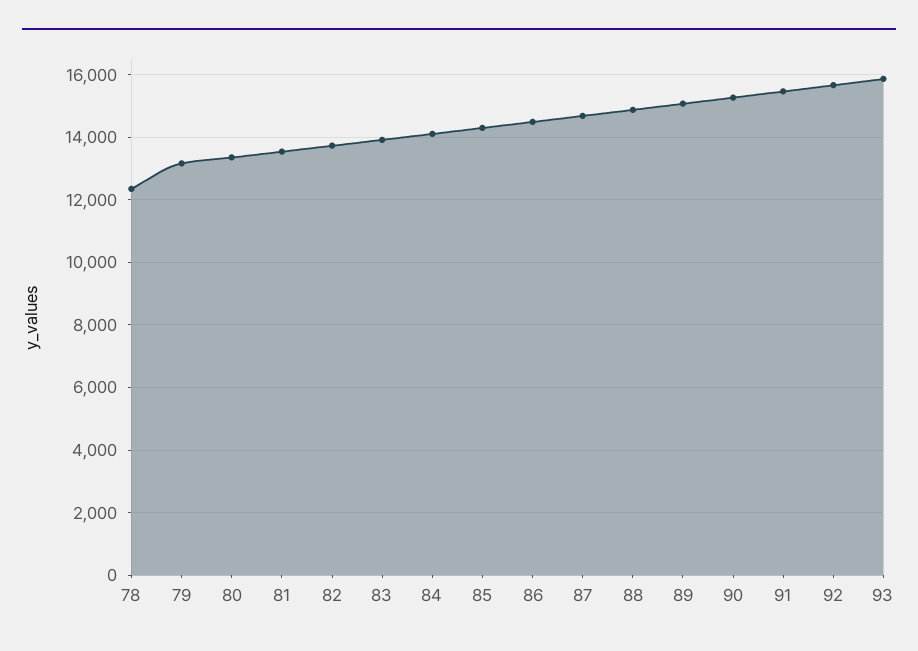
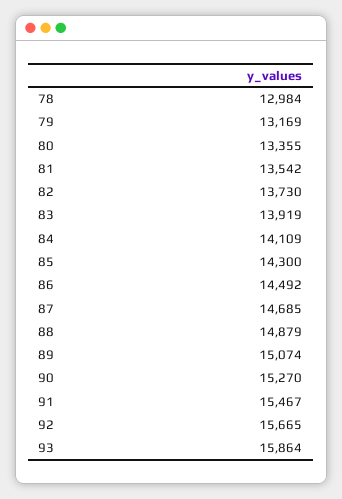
78: 12400 -> 12984

